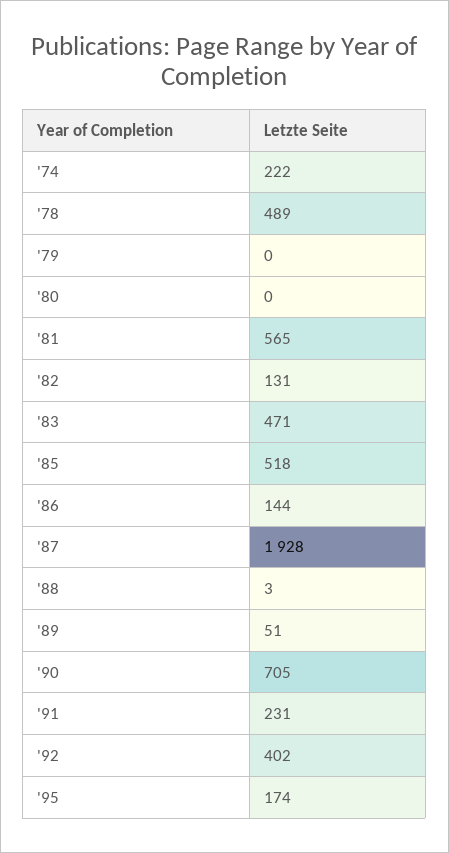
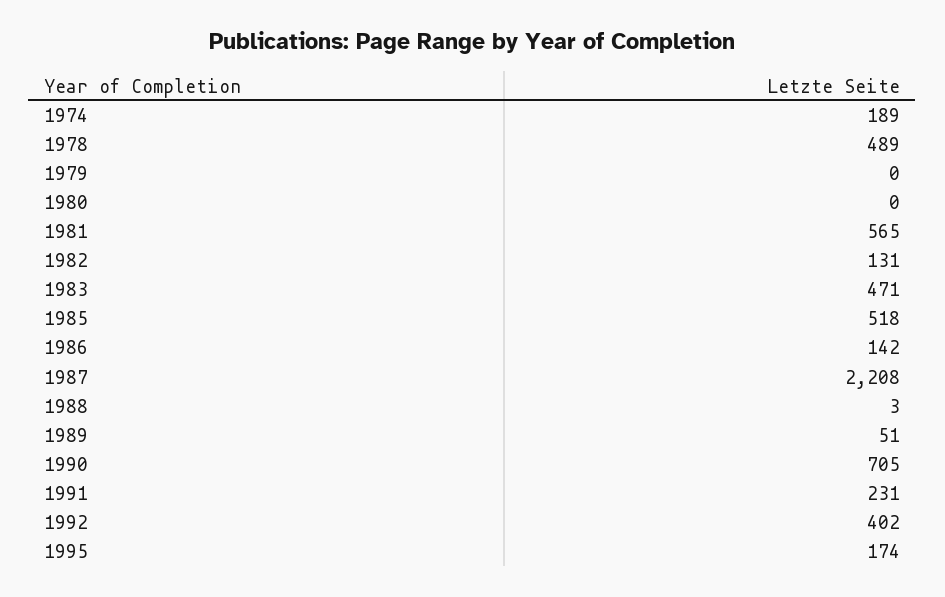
'74: 222 -> 189
'86: 144 -> 142
'87: 1928 -> 2208

